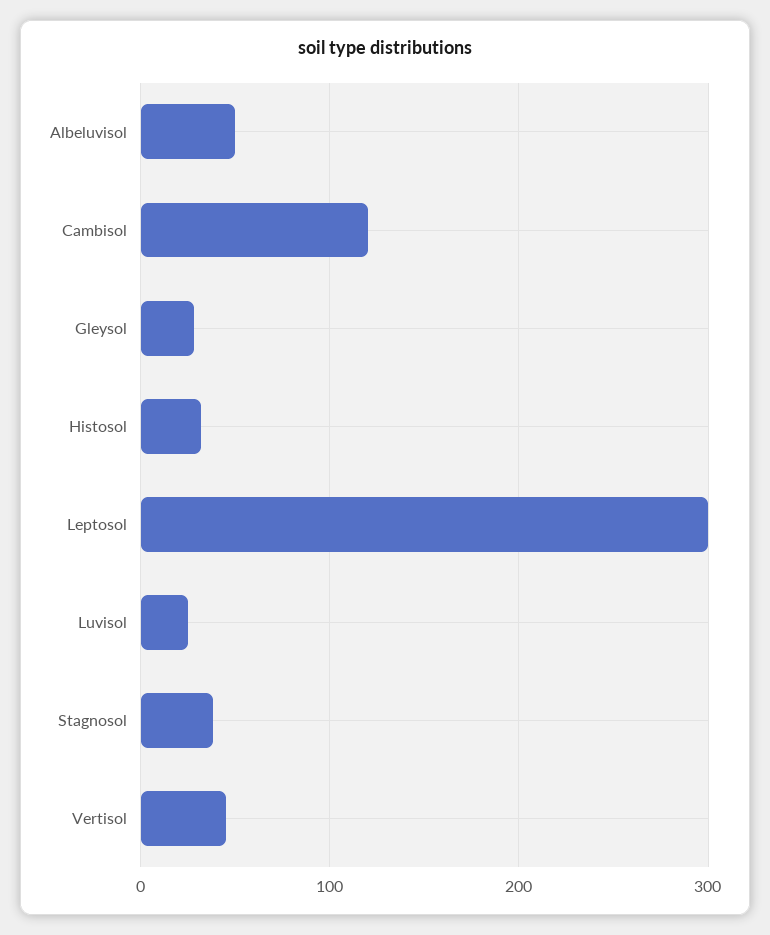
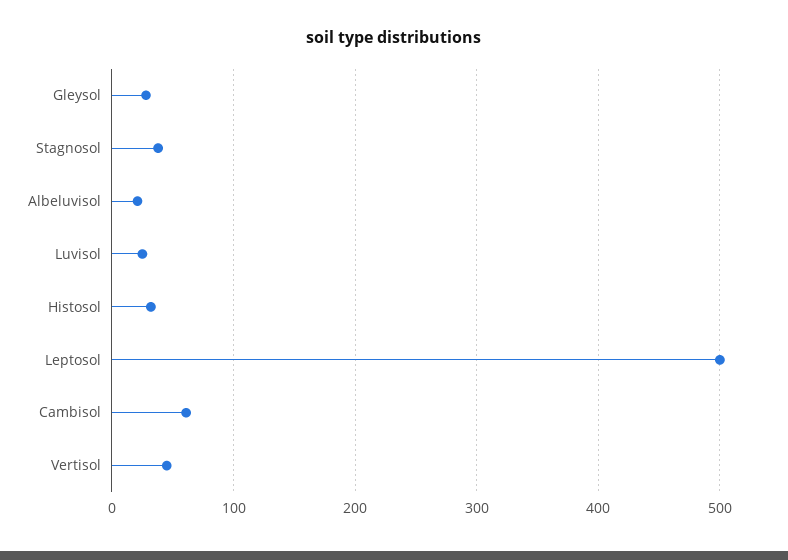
Albeluvisol: 50 -> 20
Cambisol: 120 -> 60
Leptosol: 300 -> 500

